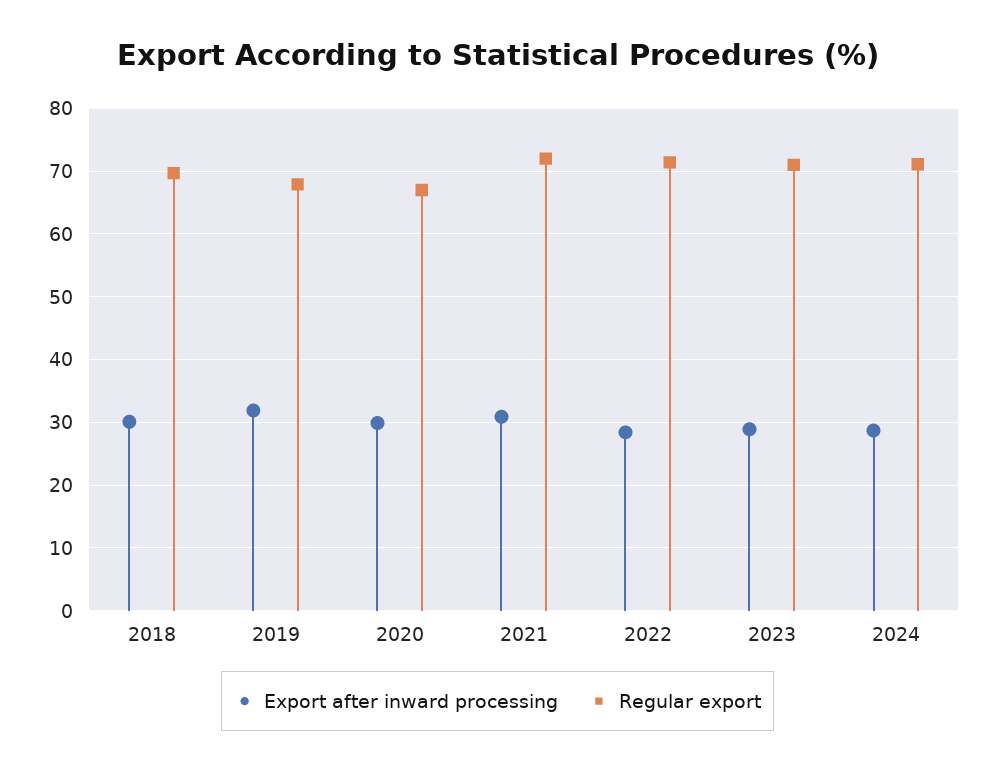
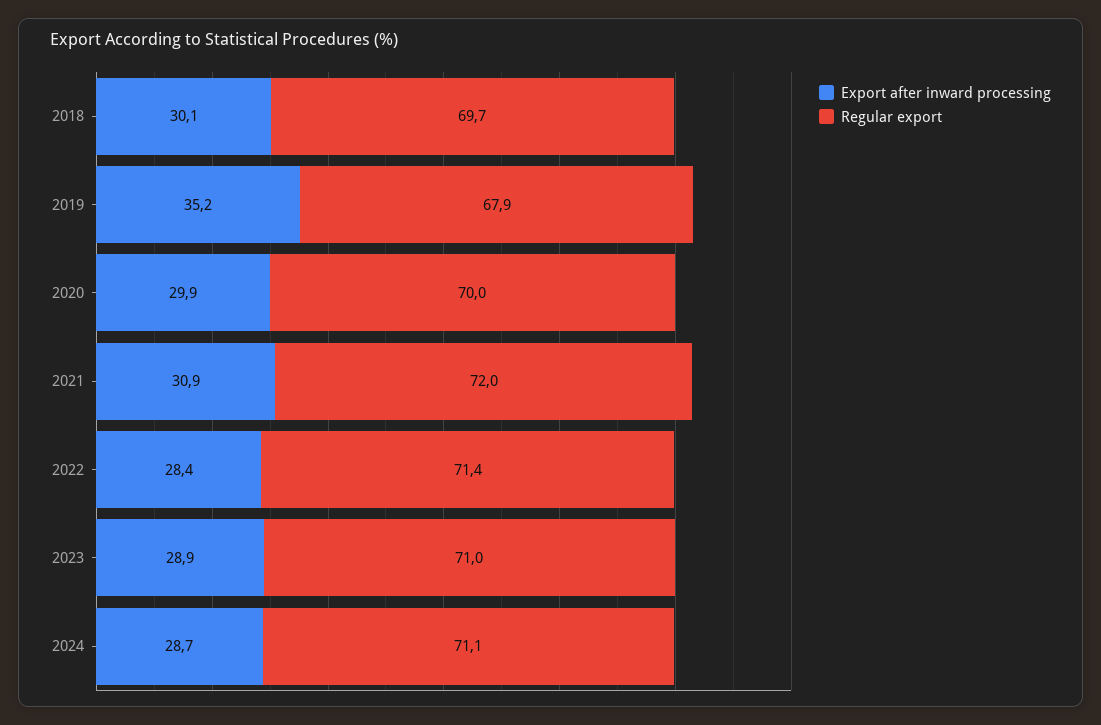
Export after inward processing, 2019: 32 -> 35.2
Regular export, 2020: 67 -> 70

